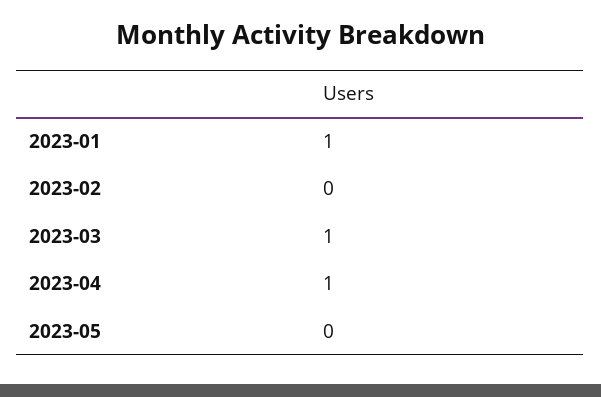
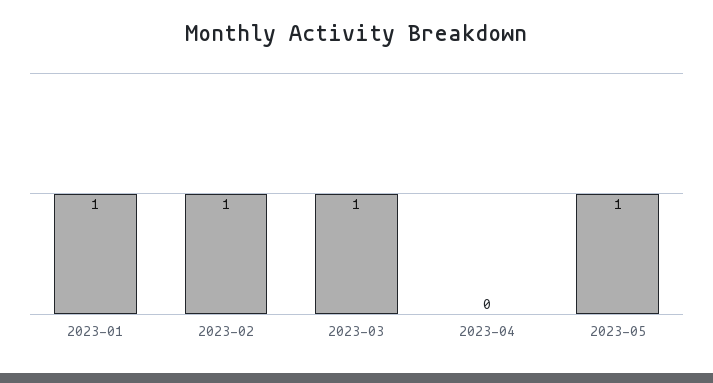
2023-02: 0 -> 1
2023-04: 1 -> 0
2023-05: 0 -> 1

